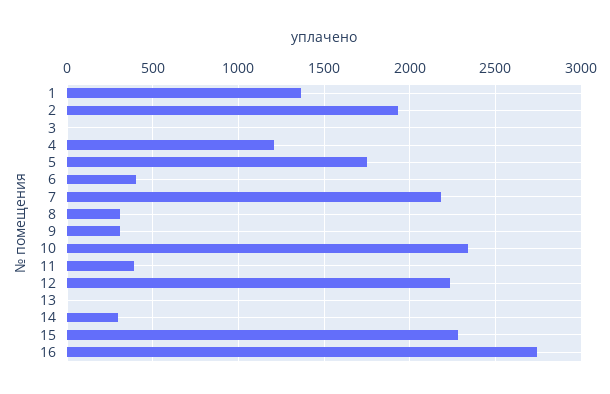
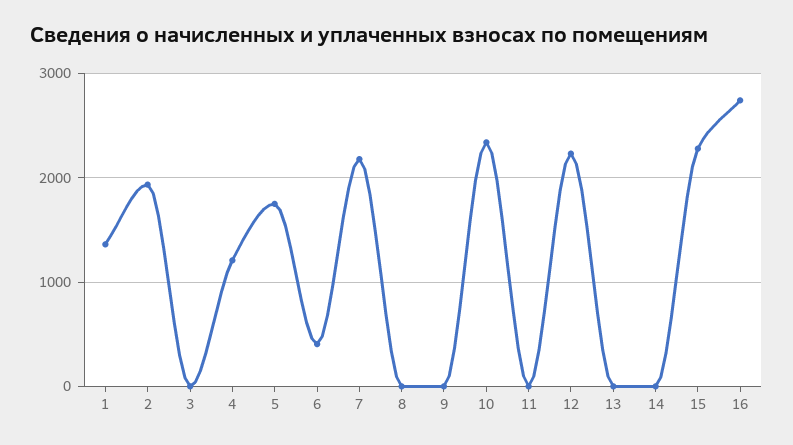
8: 300 -> 0
9: 300 -> 0
11: 400 -> 0
14: 300 -> 0

